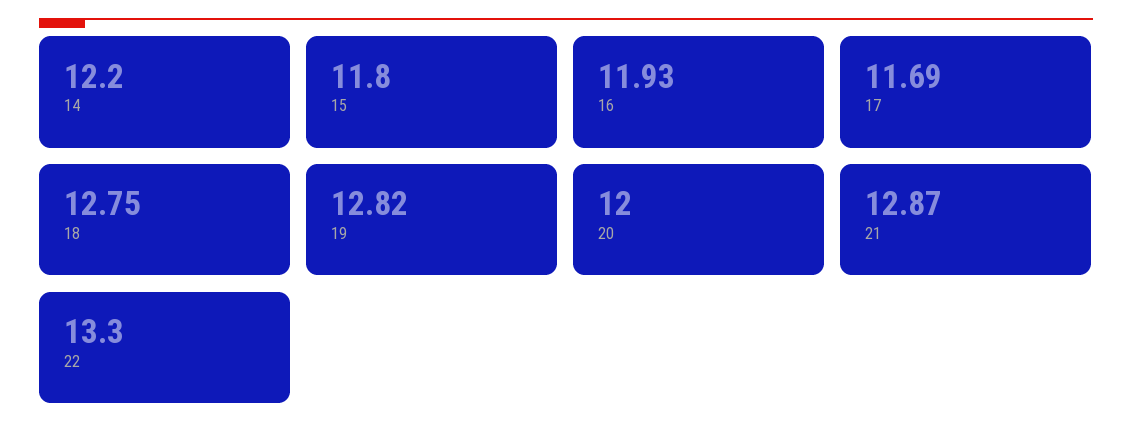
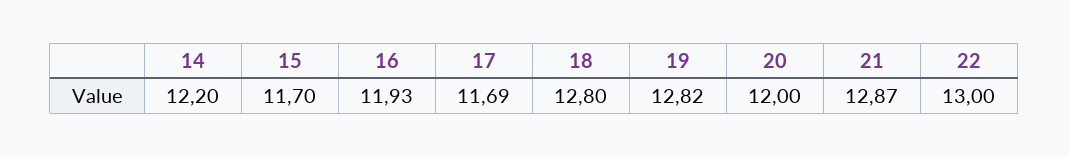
15: 11.8 -> 11.7
18: 12.75 -> 12.8
22: 13.3 -> 13

